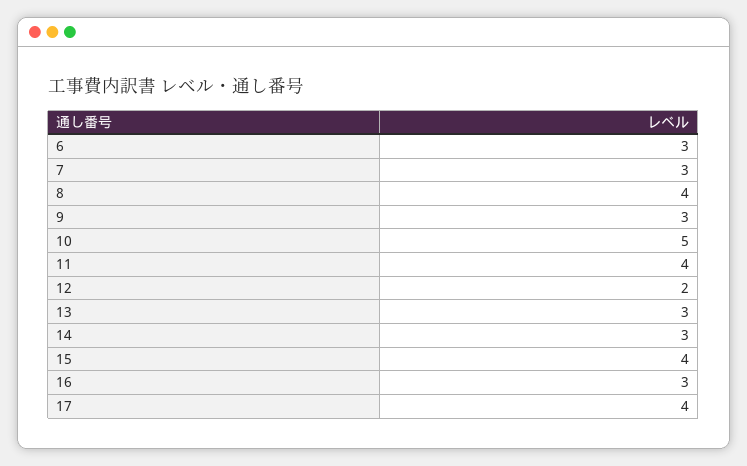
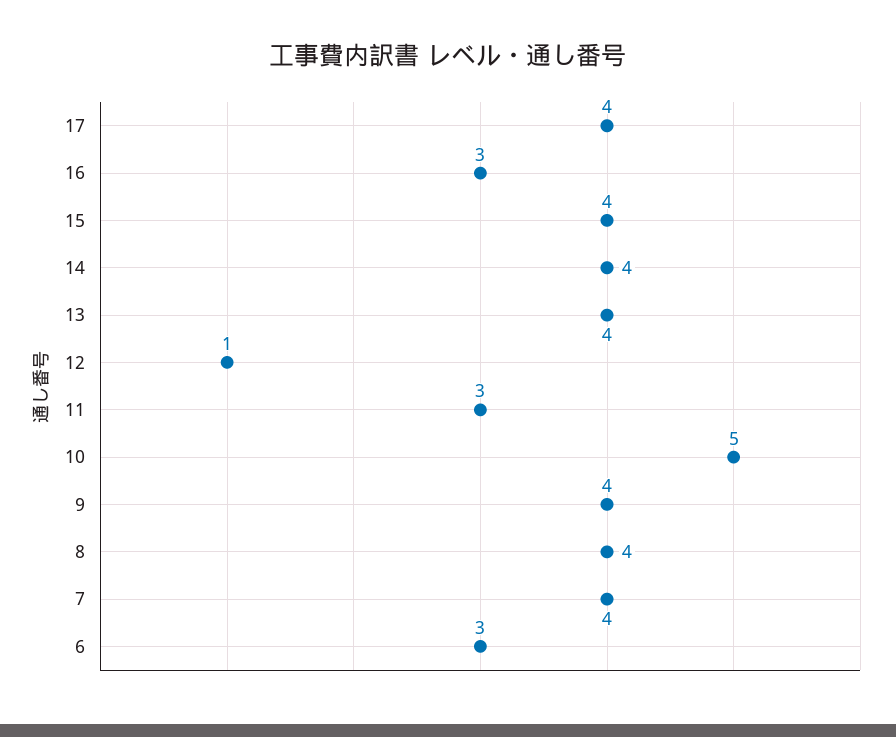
7: 3 -> 4
9: 3 -> 4
11: 4 -> 3
12: 2 -> 1
13: 3 -> 4
14: 3 -> 4

